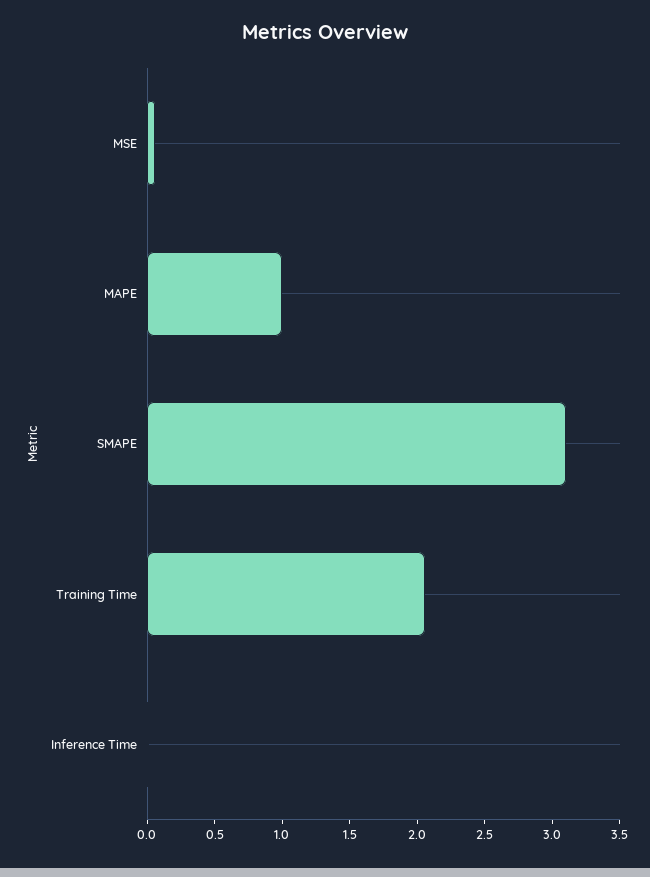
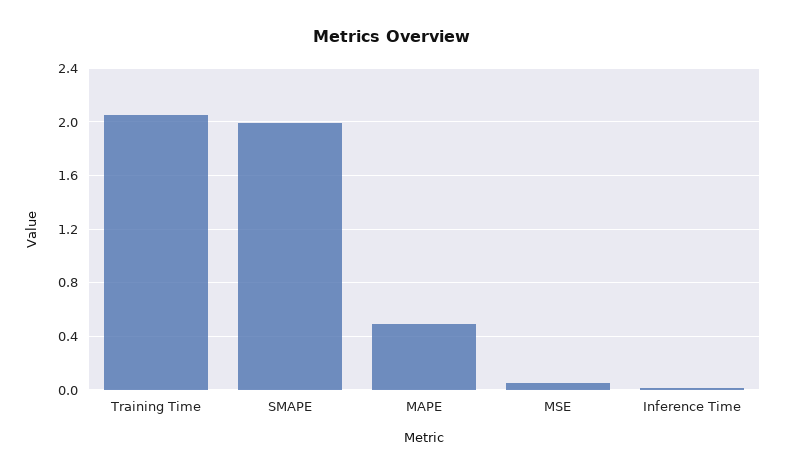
MAPE: 1 -> 0.5
SMAPE: 3.1 -> 2

